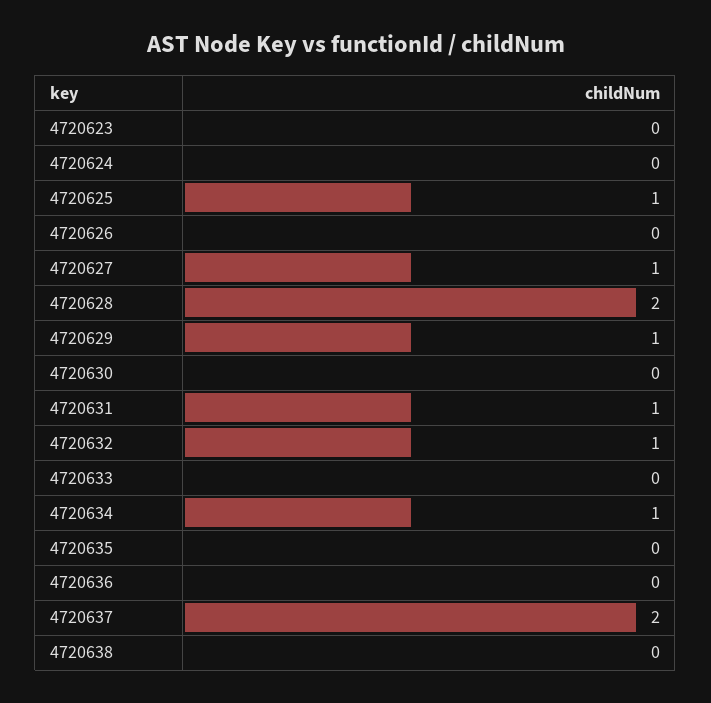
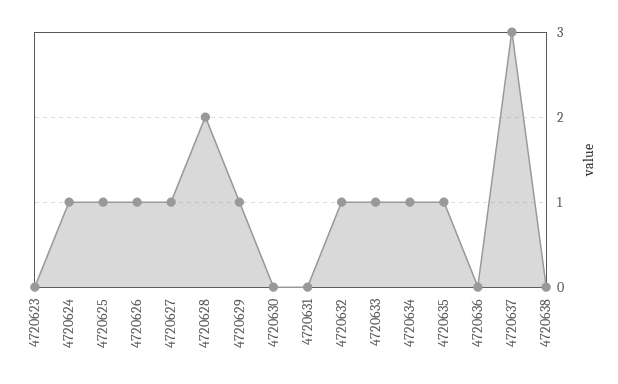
4720624: 0 -> 1
4720626: 0 -> 1
4720631: 1 -> 0
4720633: 0 -> 1
4720635: 0 -> 1
4720637: 2 -> 3

